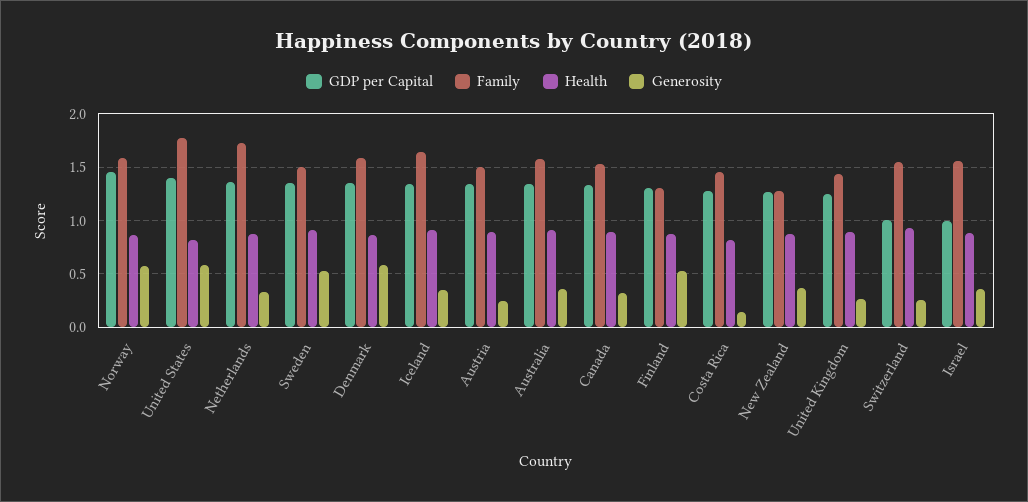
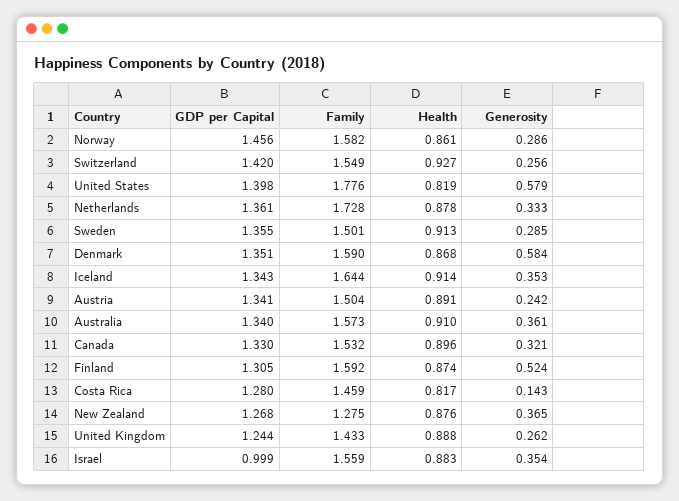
Generosity, Norway: 0.6 -> 0.286
Generosity, Sweden: 0.5 -> 0.285
Family, Finland: 1.3 -> 1.592
GDP per Capital, Switzerland: 1 -> 1.42

